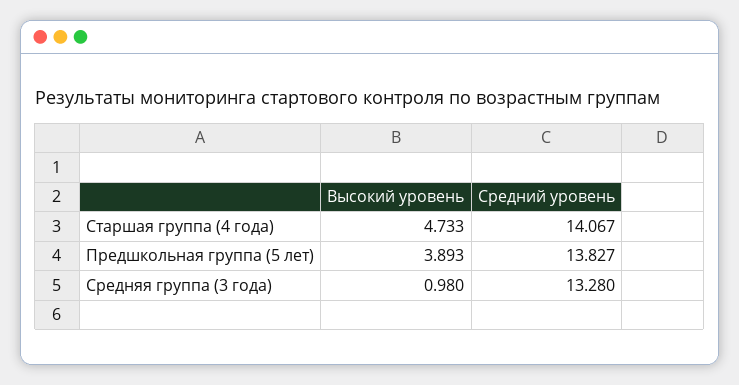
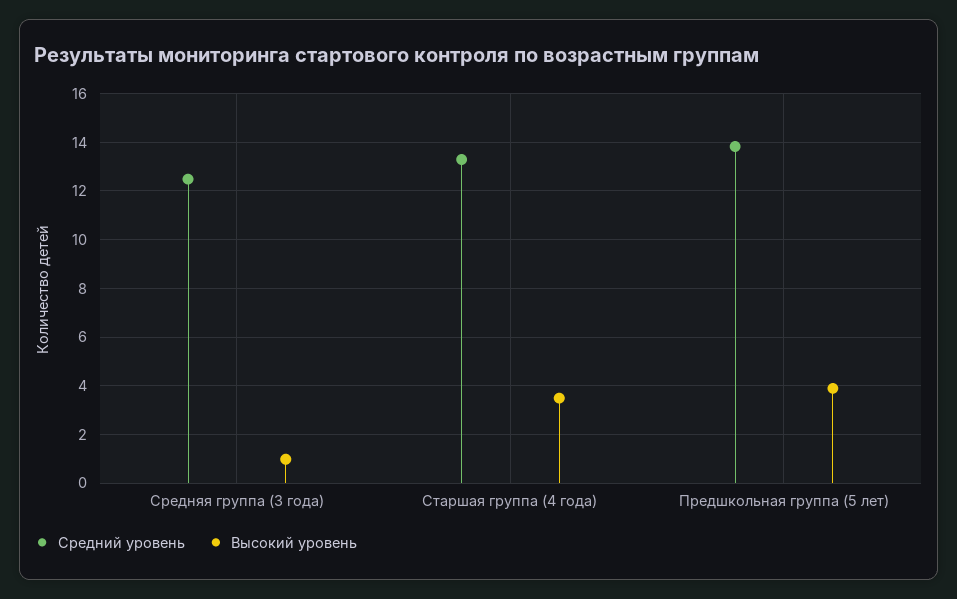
Высокий уровень, Старшая группа (4 года): 4.733 -> 3.5
Средний уровень, Старшая группа (4 года): 14.067 -> 13.25
Средний уровень, Средняя группа (3 года): 13.28 -> 12.5

